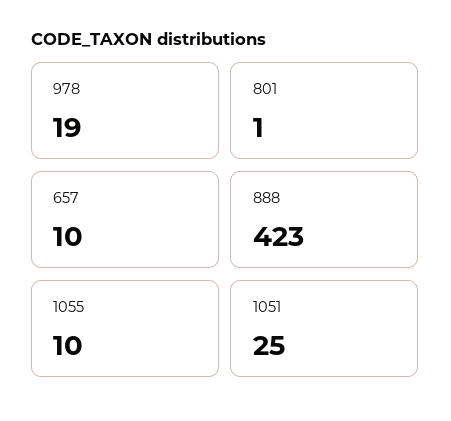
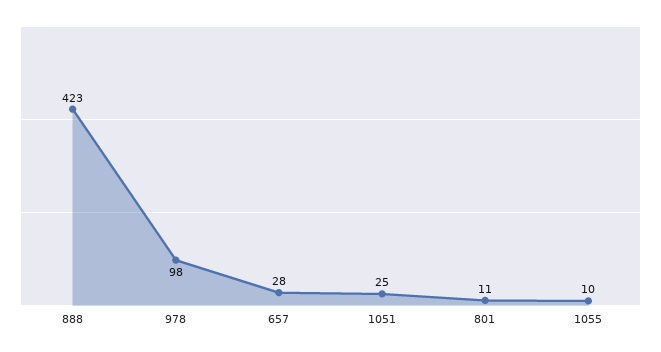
978: 19 -> 98
801: 1 -> 11
657: 10 -> 28

